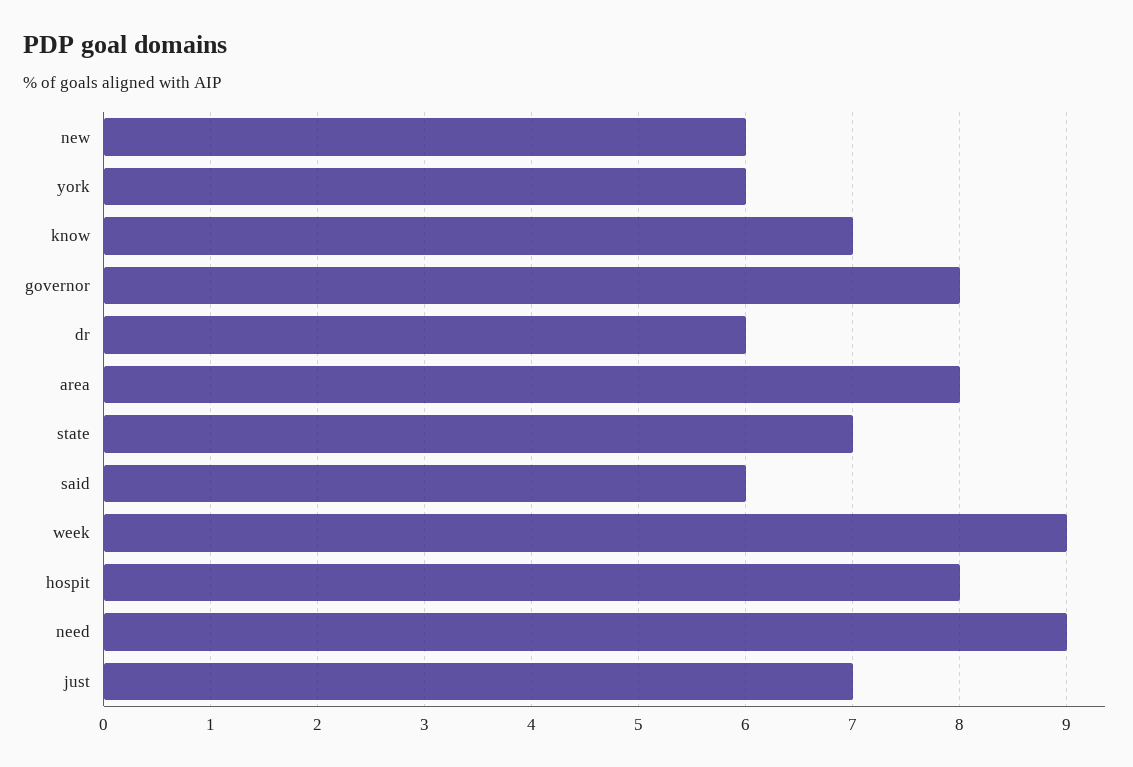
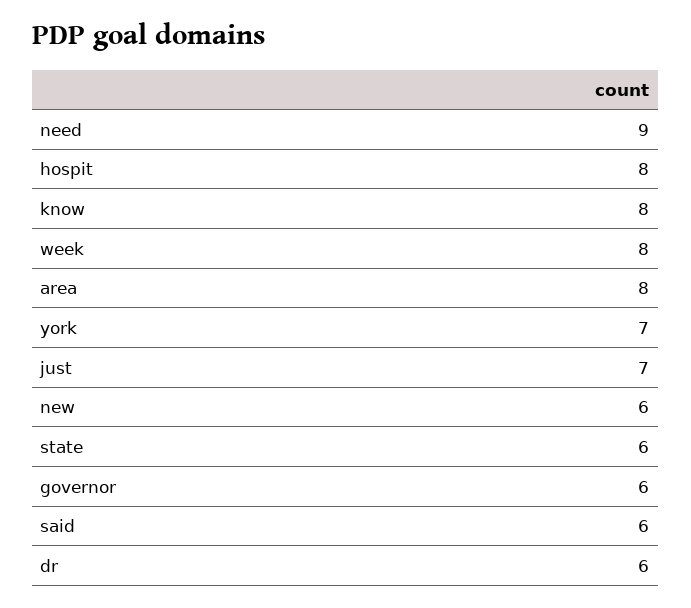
york: 6 -> 7
know: 7 -> 8
governor: 8 -> 6
state: 7 -> 6
week: 9 -> 8

